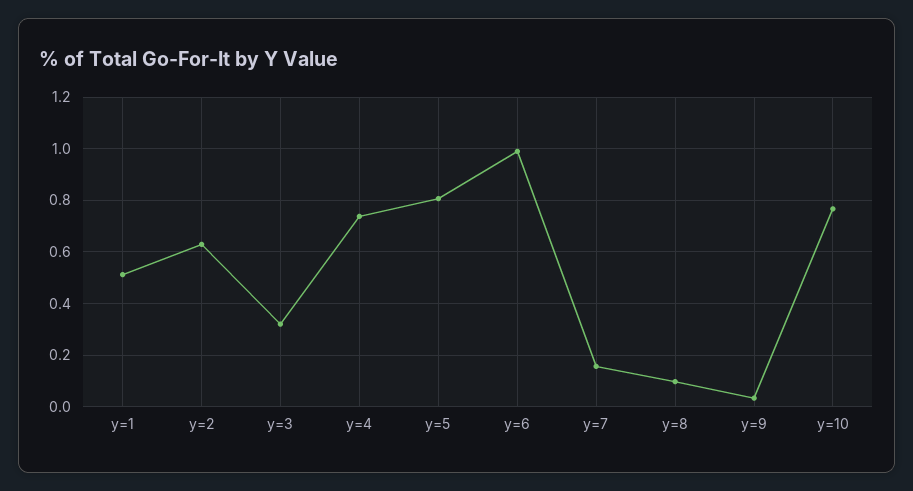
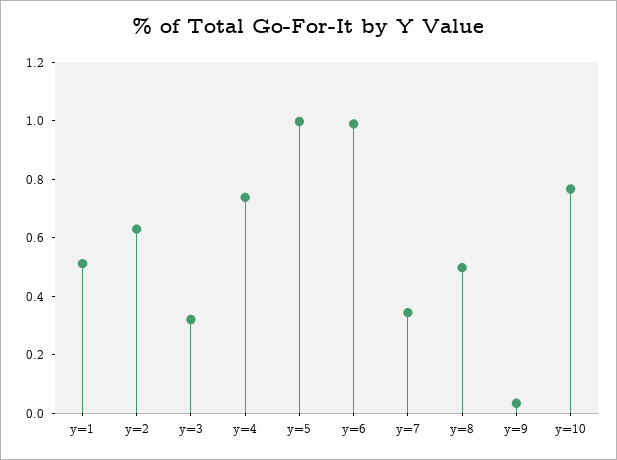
y=5: 0.8 -> 1
y=7: 0.15 -> 0.35
y=8: 0.1 -> 0.5

